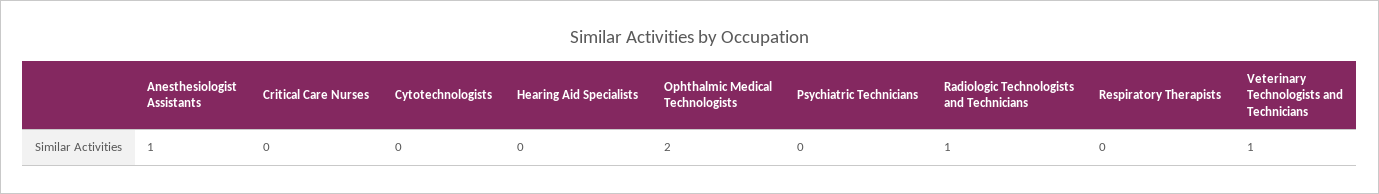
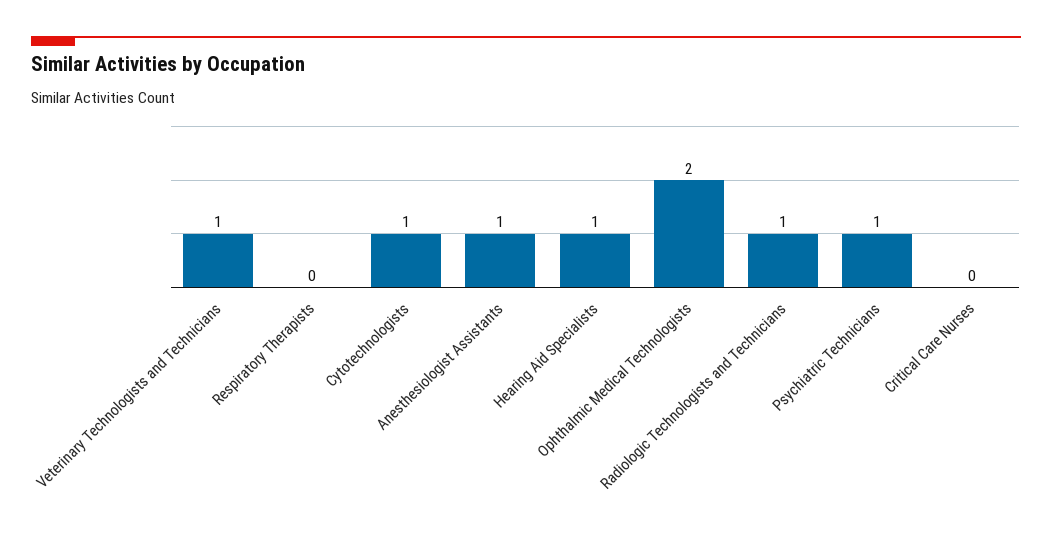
Cytotechnologists: 0 -> 1
Hearing Aid Specialists: 0 -> 1
Psychiatric Technicians: 0 -> 1

